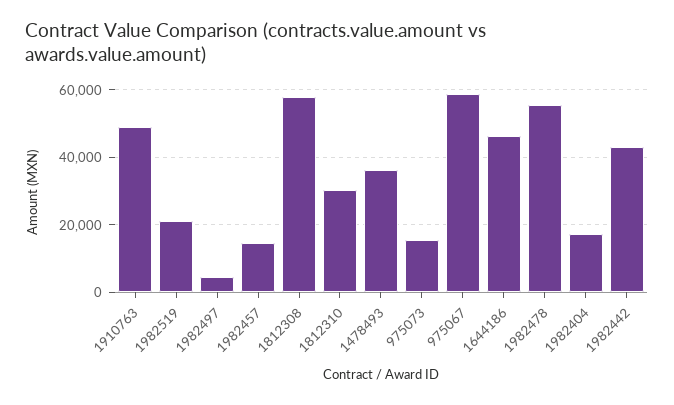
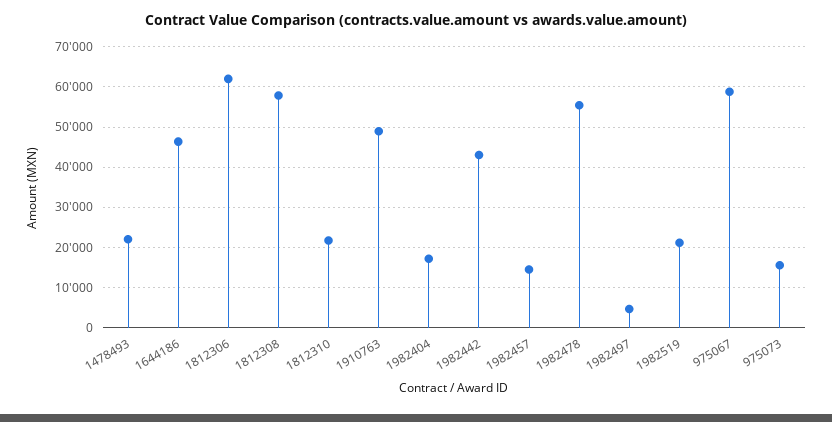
1812310: 30000 -> 22000
1478493: 36000 -> 22000
1812306: none -> 62000

